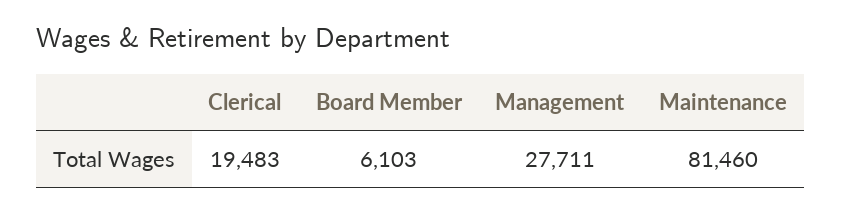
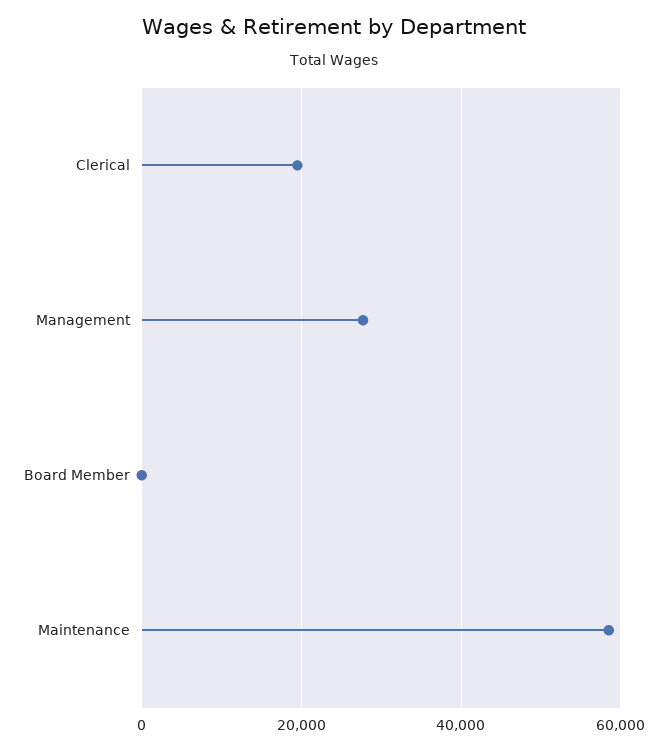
Board Member: 6103 -> 0
Maintenance: 81460 -> 58000

